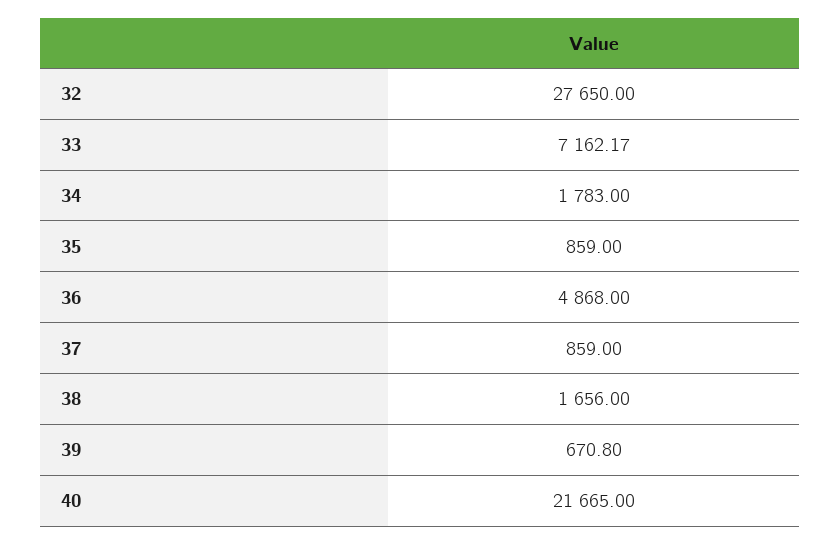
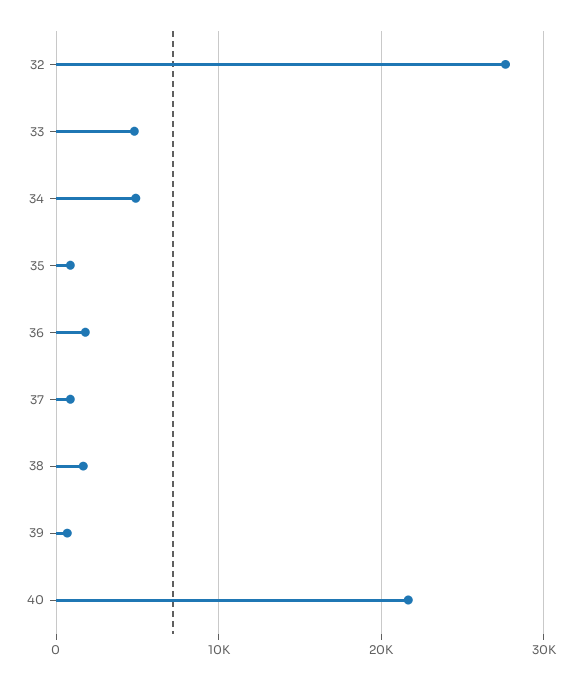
33: 7162.17 -> 5000
34: 1783 -> 5000
36: 4868 -> 2000

